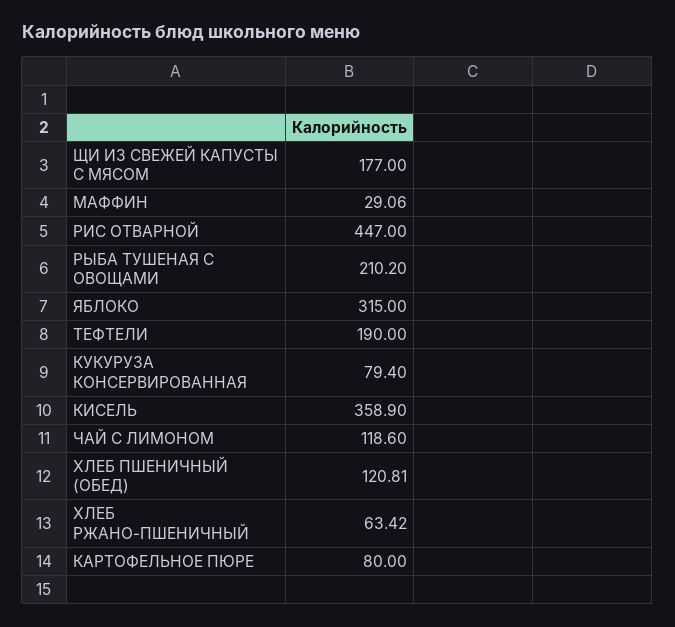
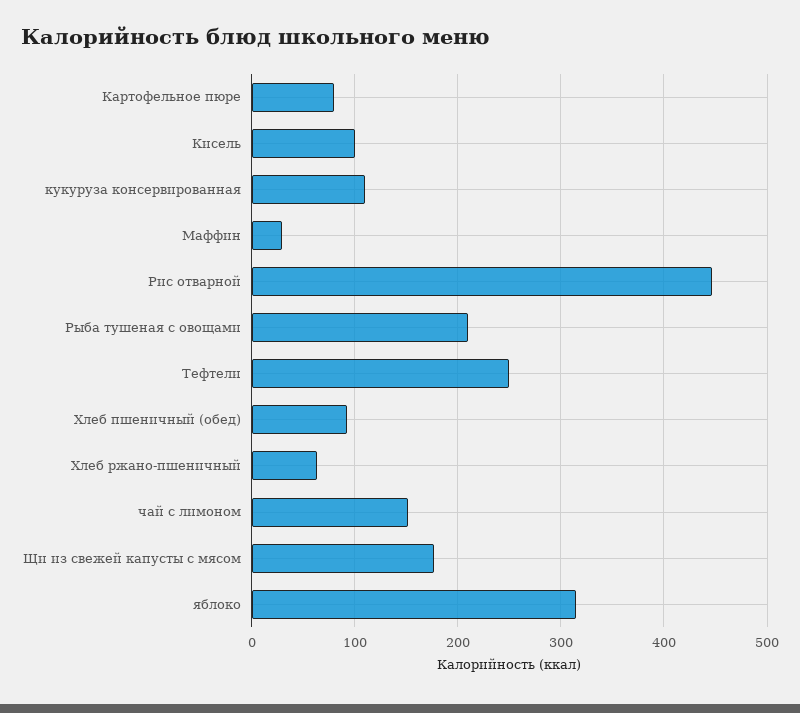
ТЕФТЕЛИ: 190 -> 250
КУКУРУЗА КОНСЕРВИРОВАННАЯ: 79.4 -> 110
КИСЕЛЬ: 358.9 -> 100
ЧАЙ С ЛИМОНОМ: 118.6 -> 150
ХЛЕБ ПШЕНИЧНЫЙ (ОБЕД): 120.81 -> 90

